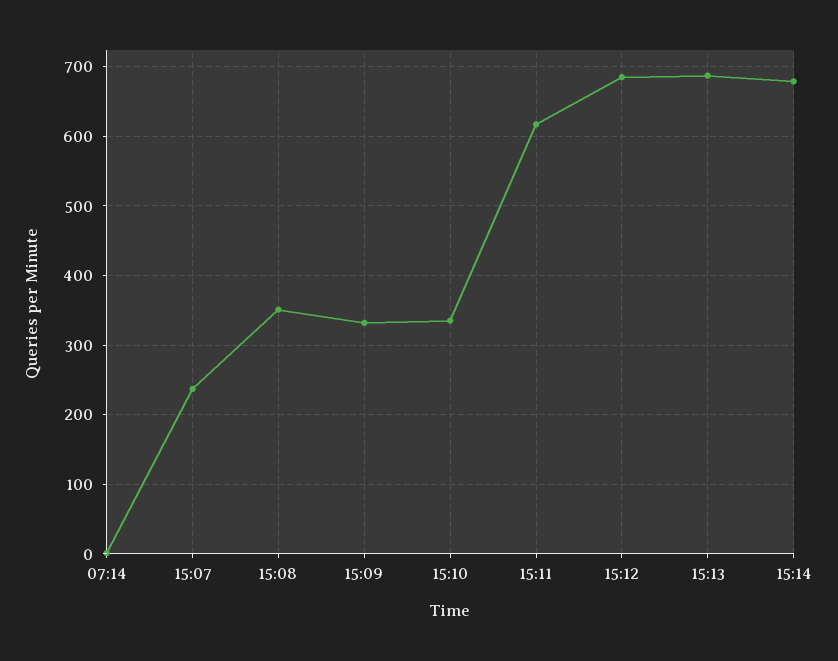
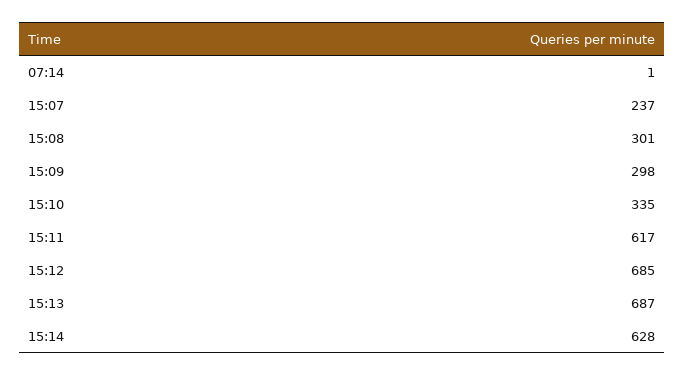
15:08: 350 -> 301
15:09: 330 -> 298
15:14: 680 -> 628

